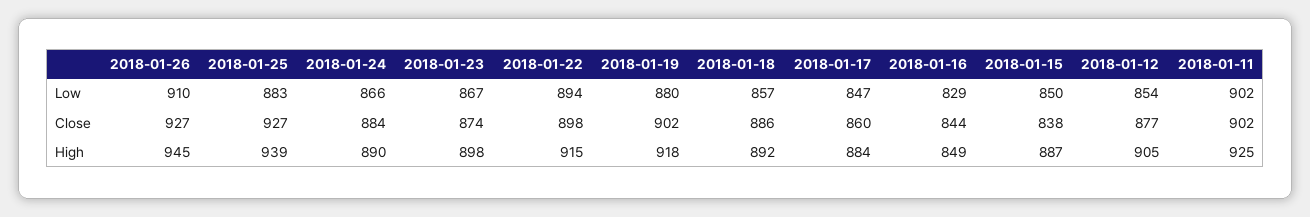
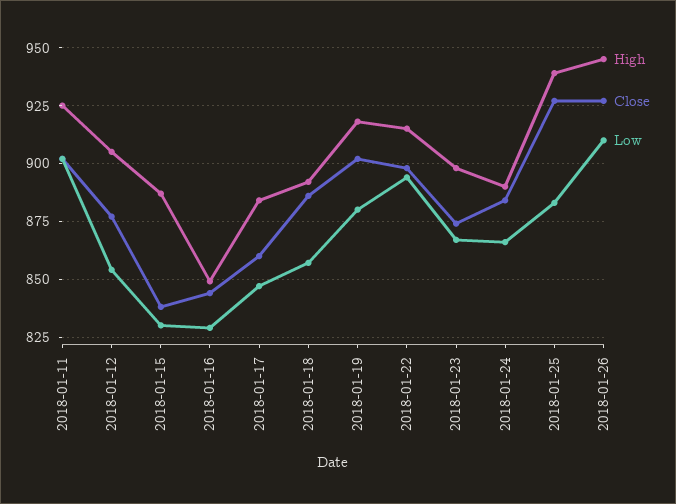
Low, 2018-01-15: 850 -> 830

